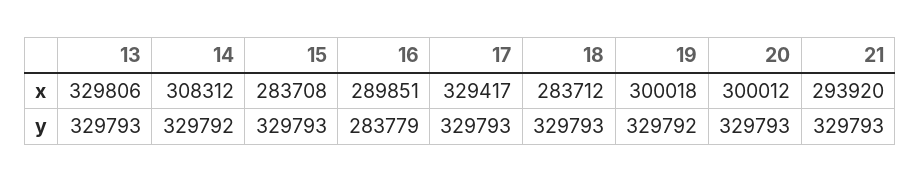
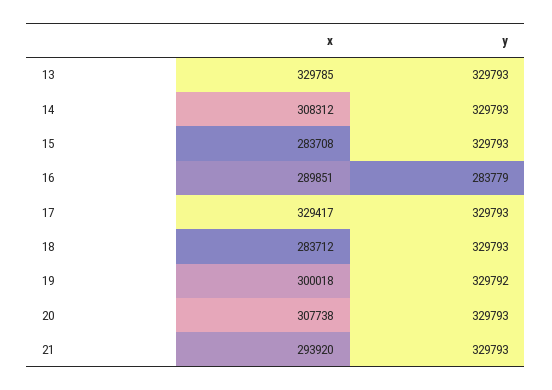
13, x: 329806 -> 329785
20, x: 300012 -> 307738
14, y: 329792 -> 329793

